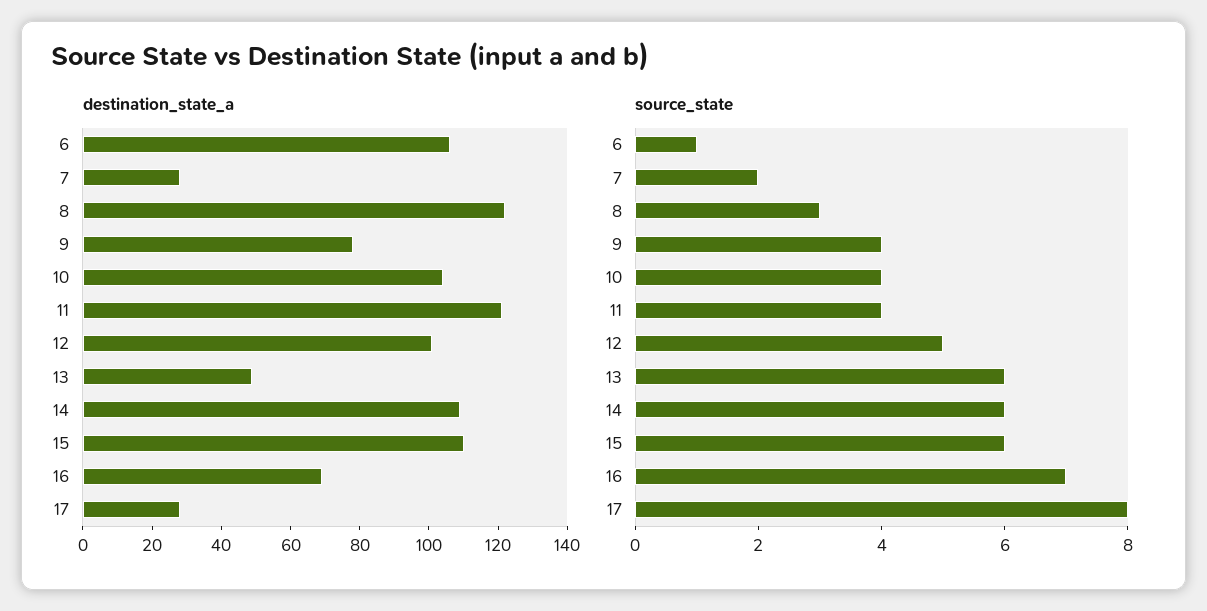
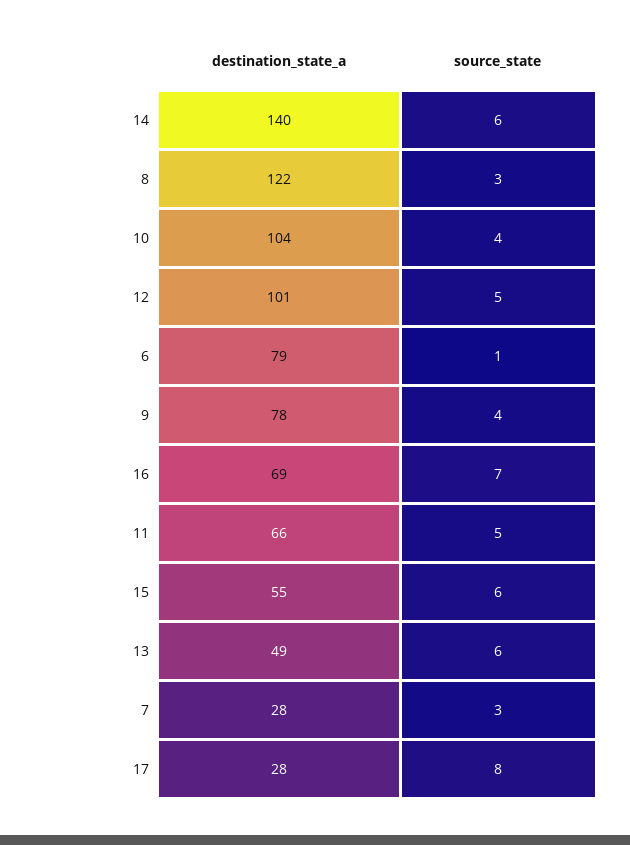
destination_state_a, 6: 105 -> 79
destination_state_a, 11: 120 -> 66
destination_state_a, 14: 110 -> 140
destination_state_a, 15: 110 -> 55
source_state, 7: 2 -> 3
source_state, 11: 4 -> 5

